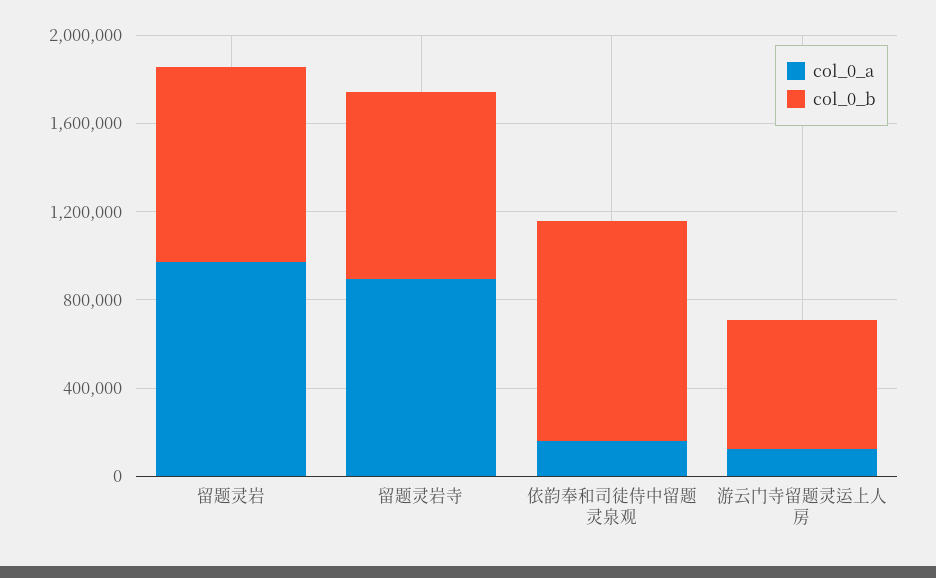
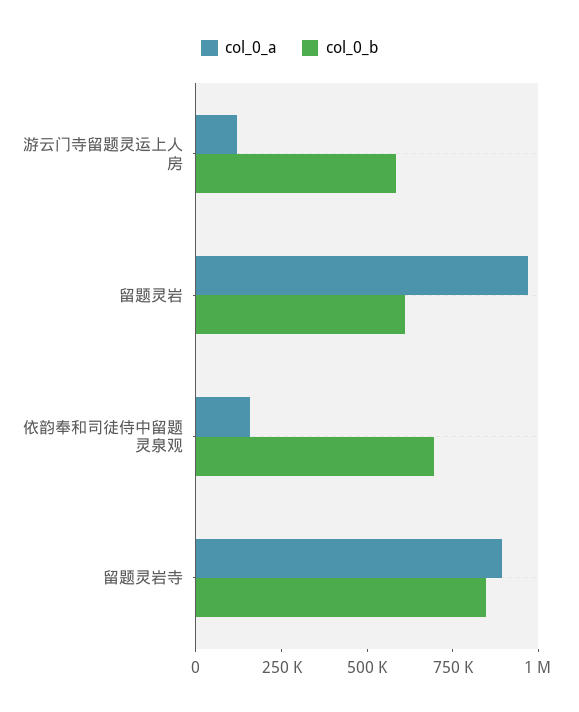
col_0_b, 留题灵岩: 900000 -> 600000
col_0_b, 依韵奉和司徒侍中留题灵泉观: 1000000 -> 700000

